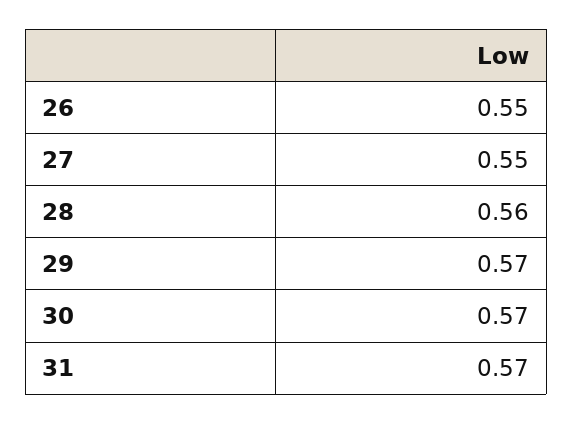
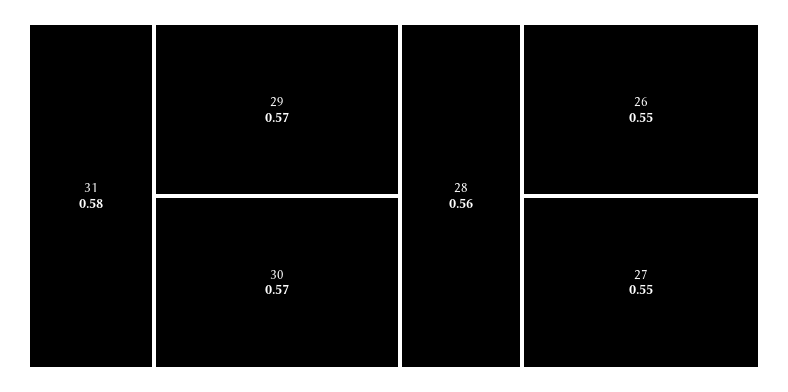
31: 0.57 -> 0.58

